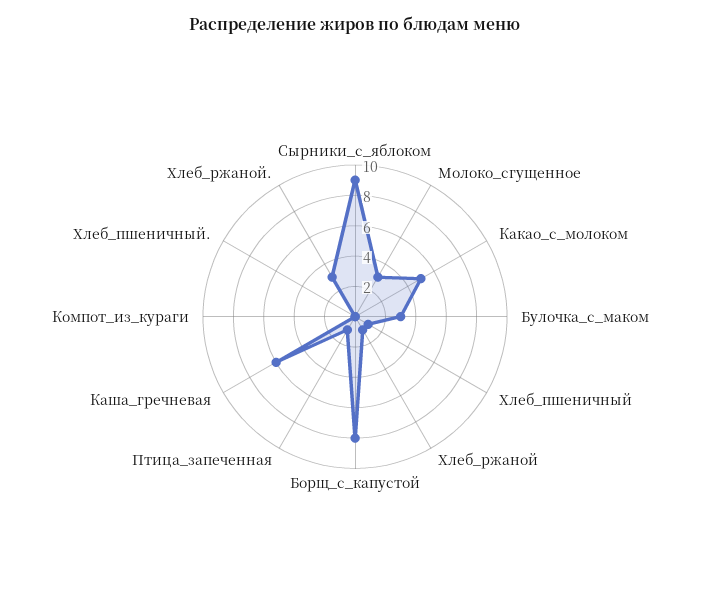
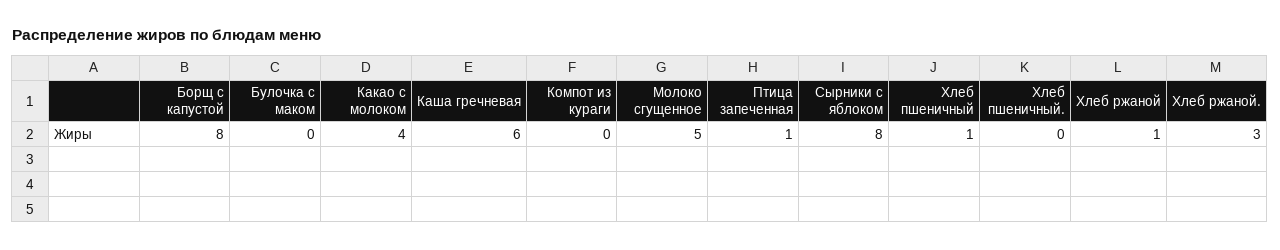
Сырники_с_яблоком: 9 -> 8
Молоко_сгущенное: 3 -> 5
Какао_с_молоком: 5 -> 4
Булочка_с_маком: 3 -> 0

